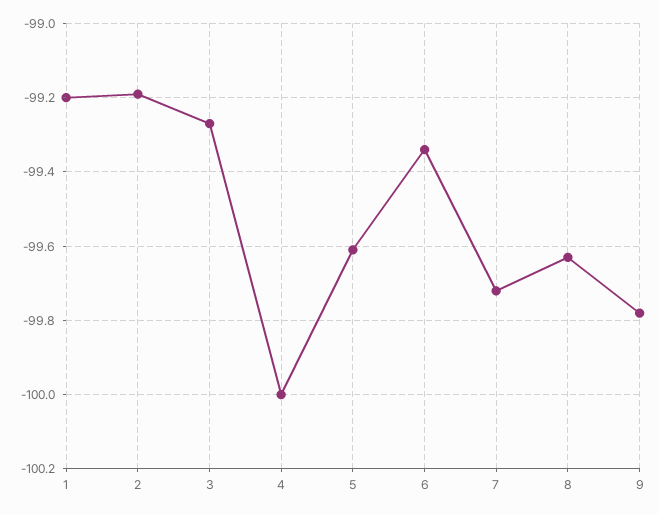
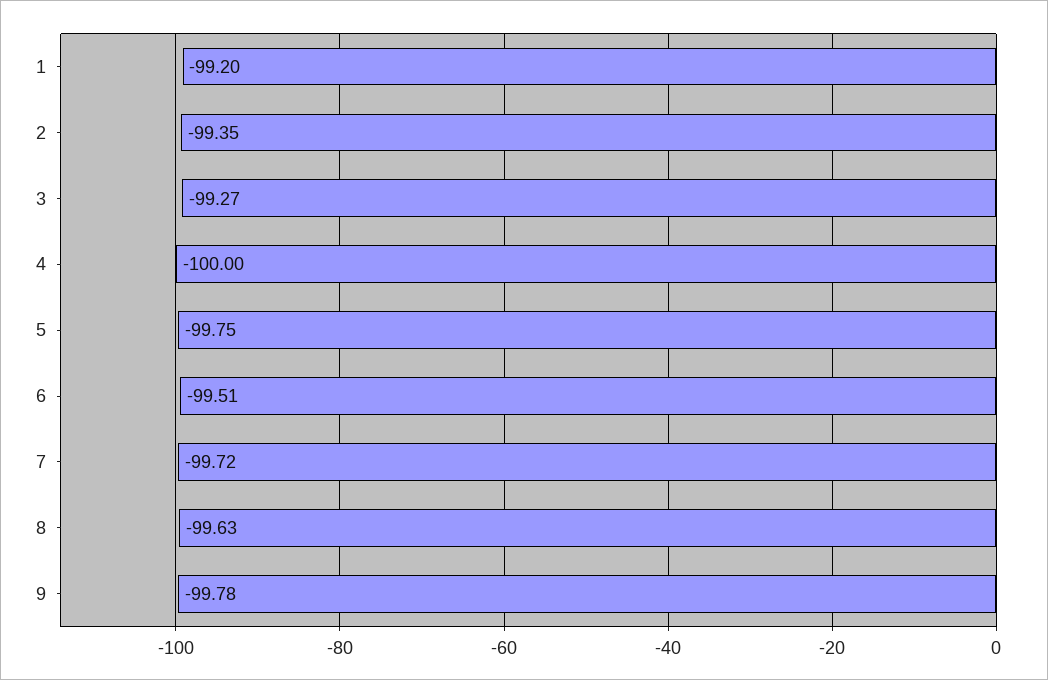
2: -99.2 -> -99.35
5: -99.6 -> -99.75
6: -99.35 -> -99.51

